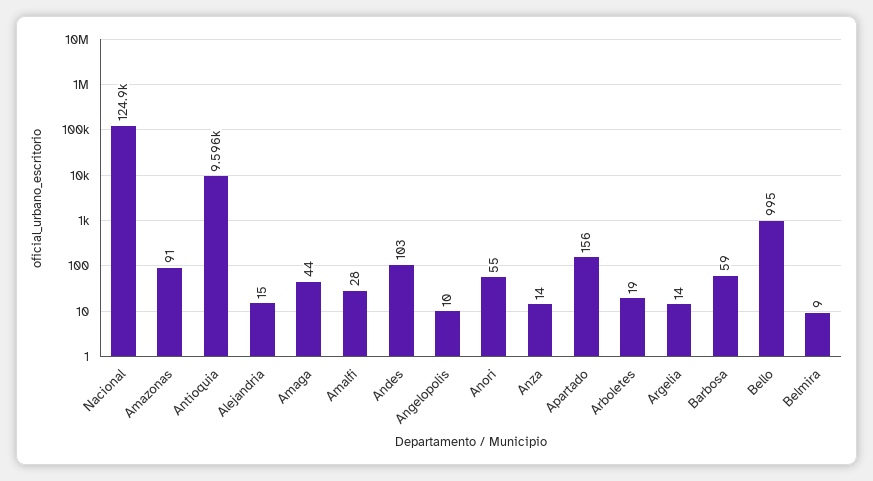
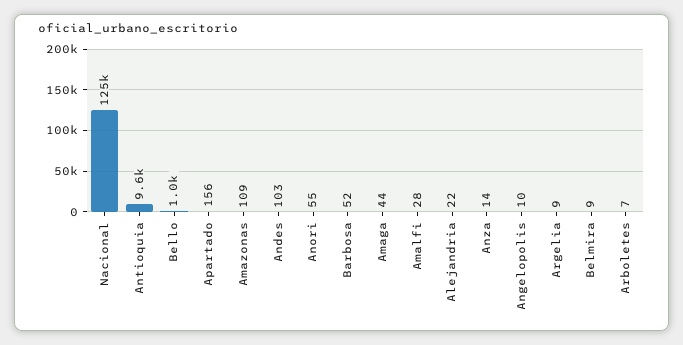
Amazonas: 91 -> 109
Alejandria: 15 -> 22
Arboletes: 19 -> 7
Argelia: 14 -> 9
Barbosa: 59 -> 52

